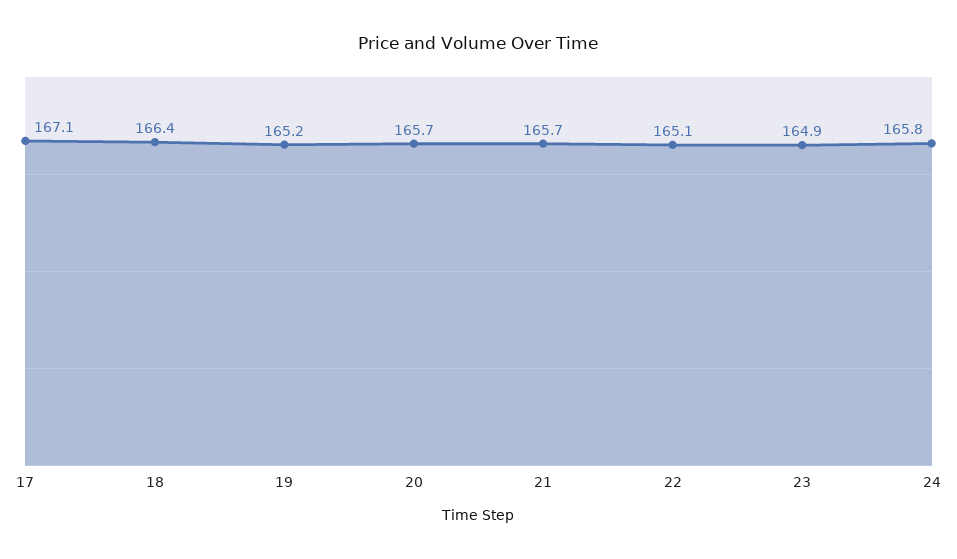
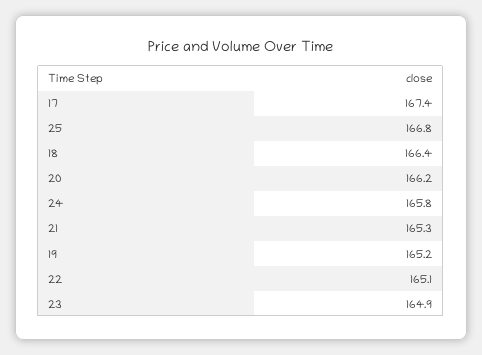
17: 167.1 -> 167.4
20: 165.7 -> 166.2
21: 165.7 -> 165.3
25: none -> 166.8

